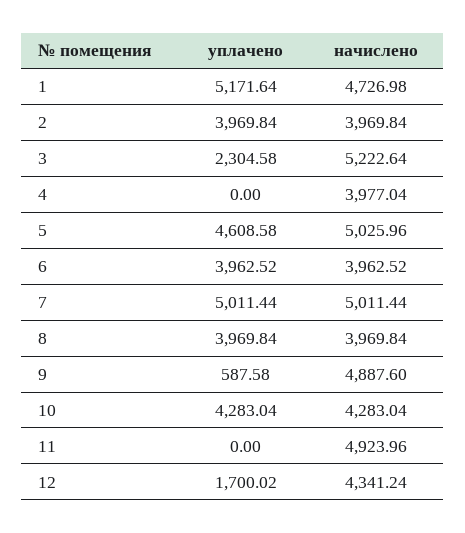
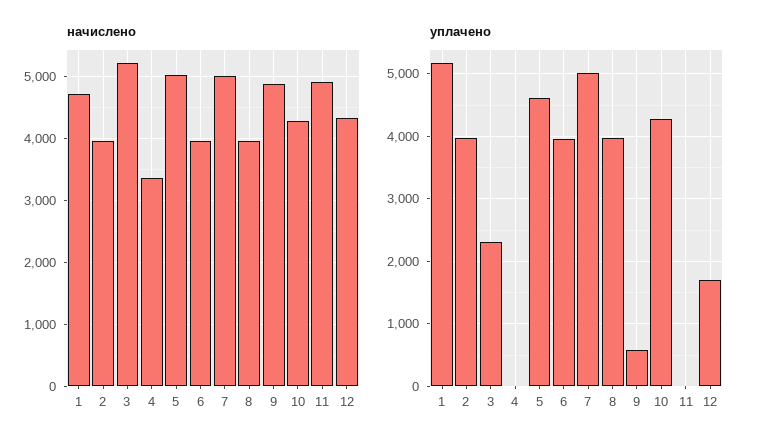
начислено, 4: 3977.04 -> 3400

